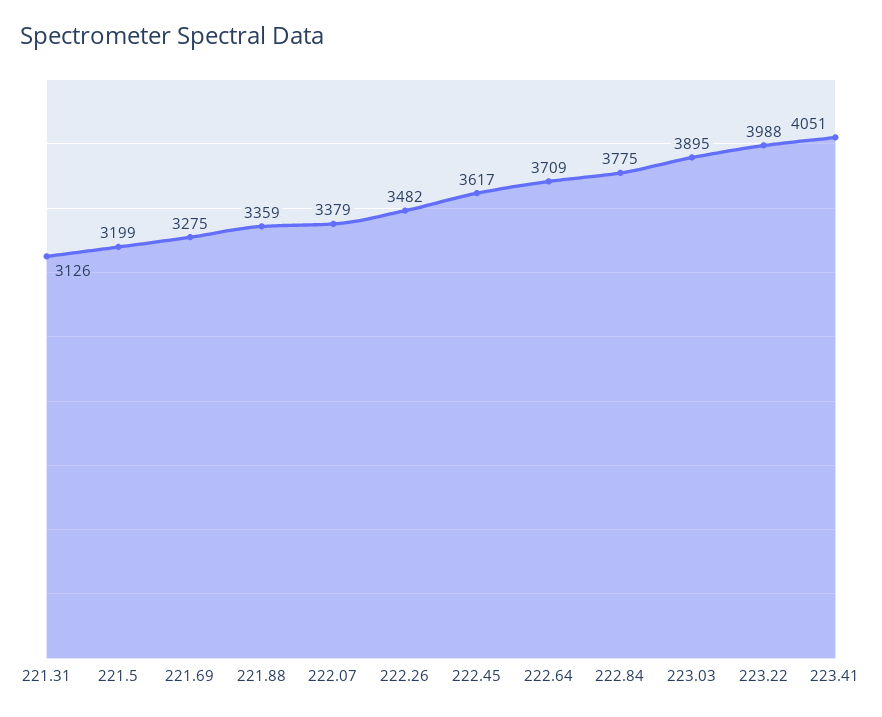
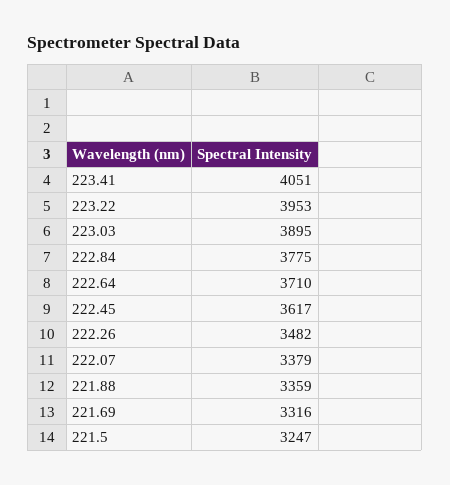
221.31: 3126 -> none
221.5: 3199 -> 3247
221.69: 3275 -> 3316
222.64: 3709 -> 3710
223.22: 3988 -> 3953

